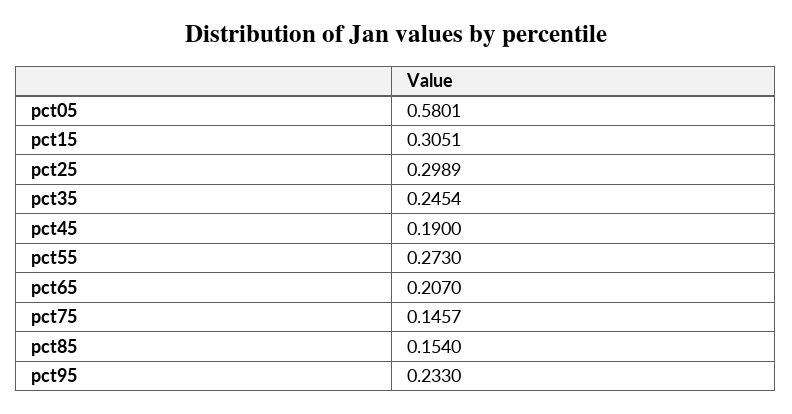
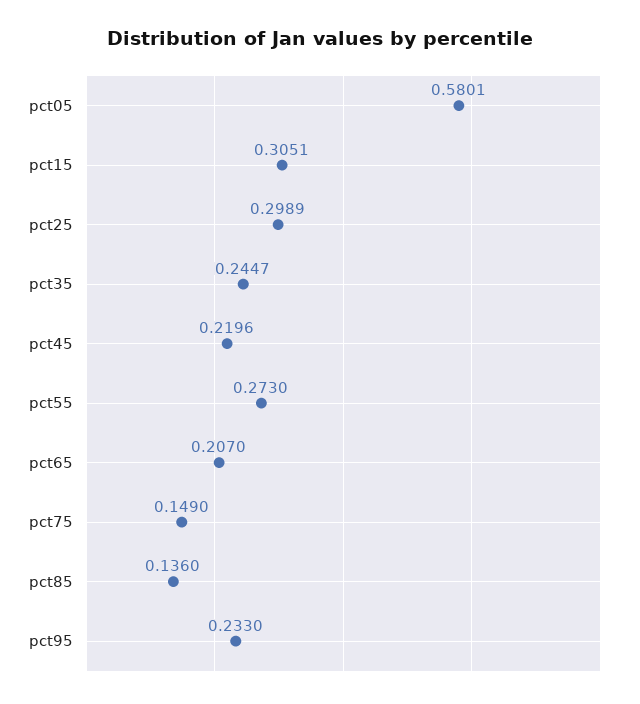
pct35: 0.2454 -> 0.2447
pct45: 0.19 -> 0.2196
pct75: 0.1457 -> 0.149
pct85: 0.154 -> 0.136

